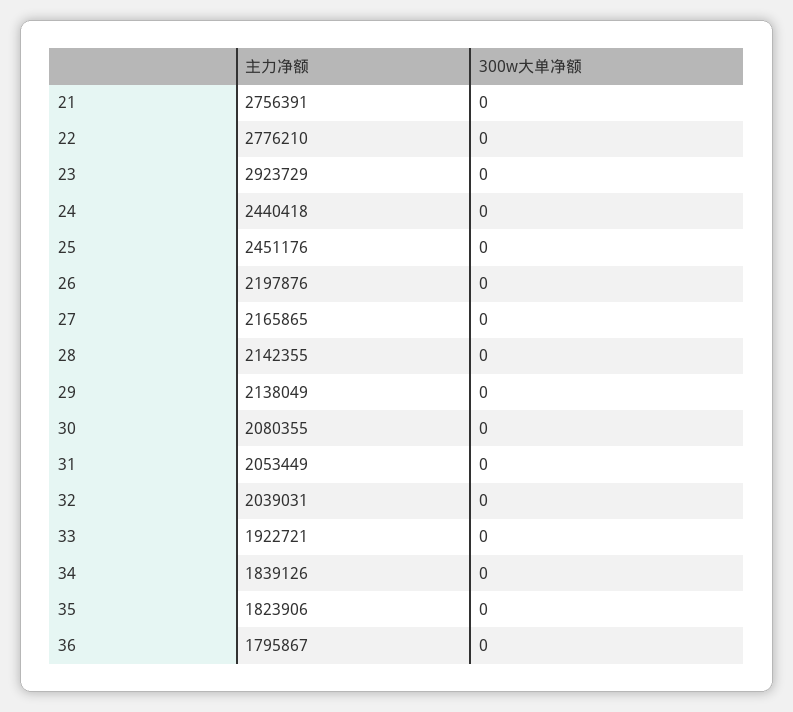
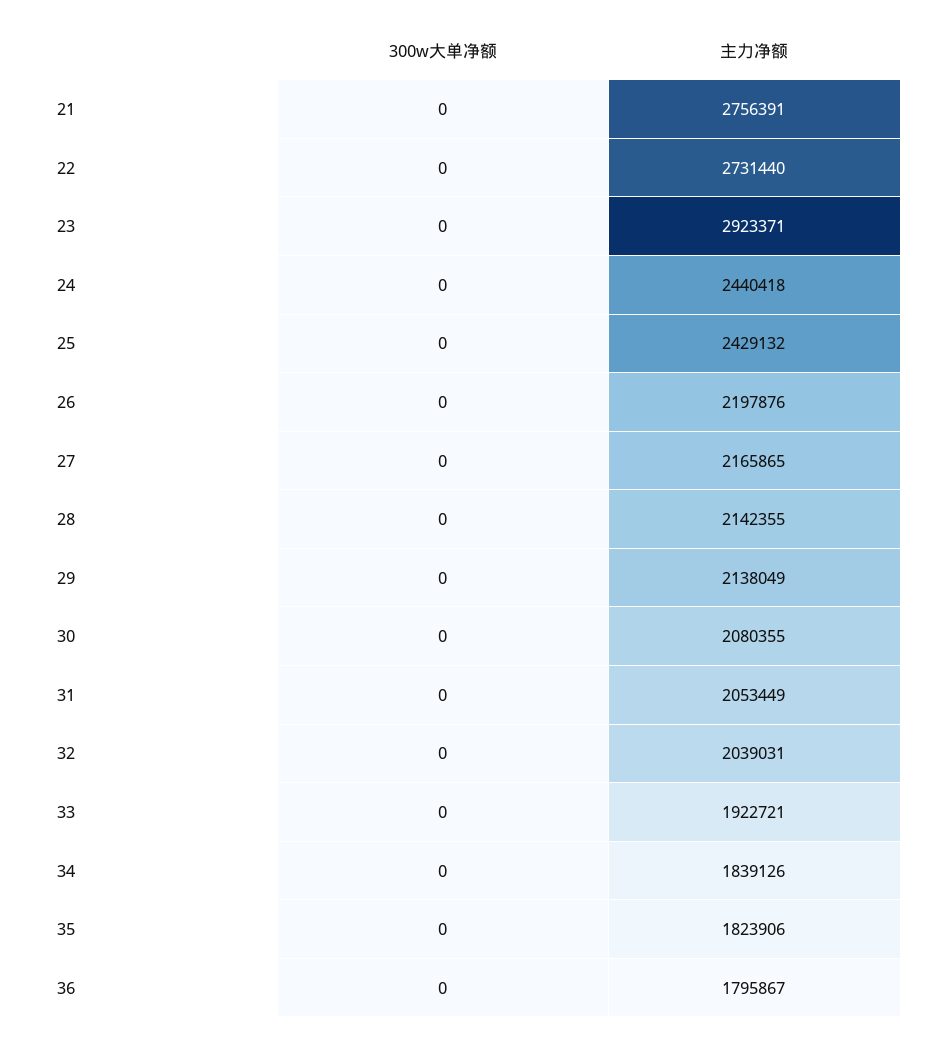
主力净额, 22: 2776210 -> 2731440
主力净额, 23: 2923729 -> 2923371
主力净额, 25: 2451176 -> 2429132

